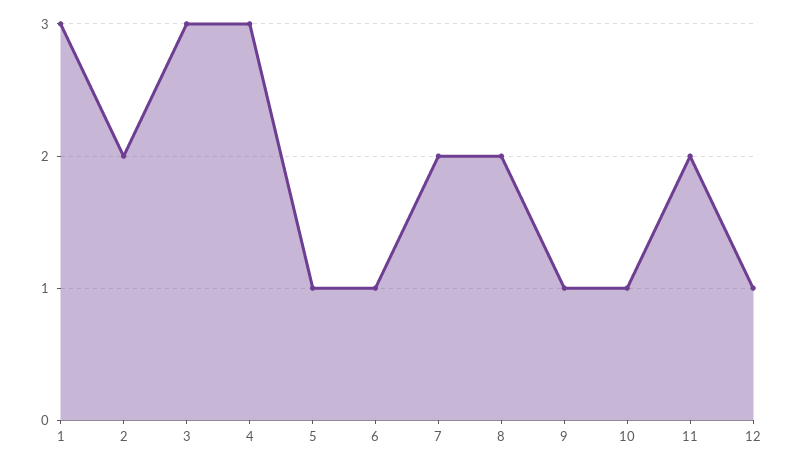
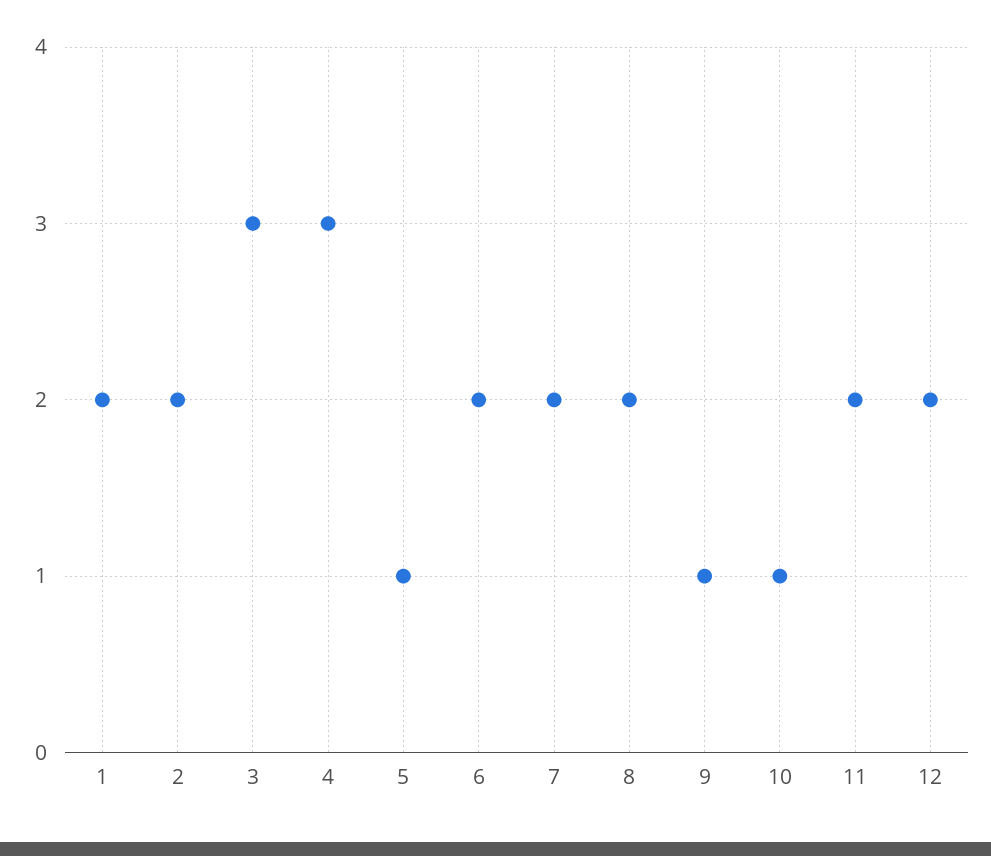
1: 3 -> 2
6: 1 -> 2
12: 1 -> 2

